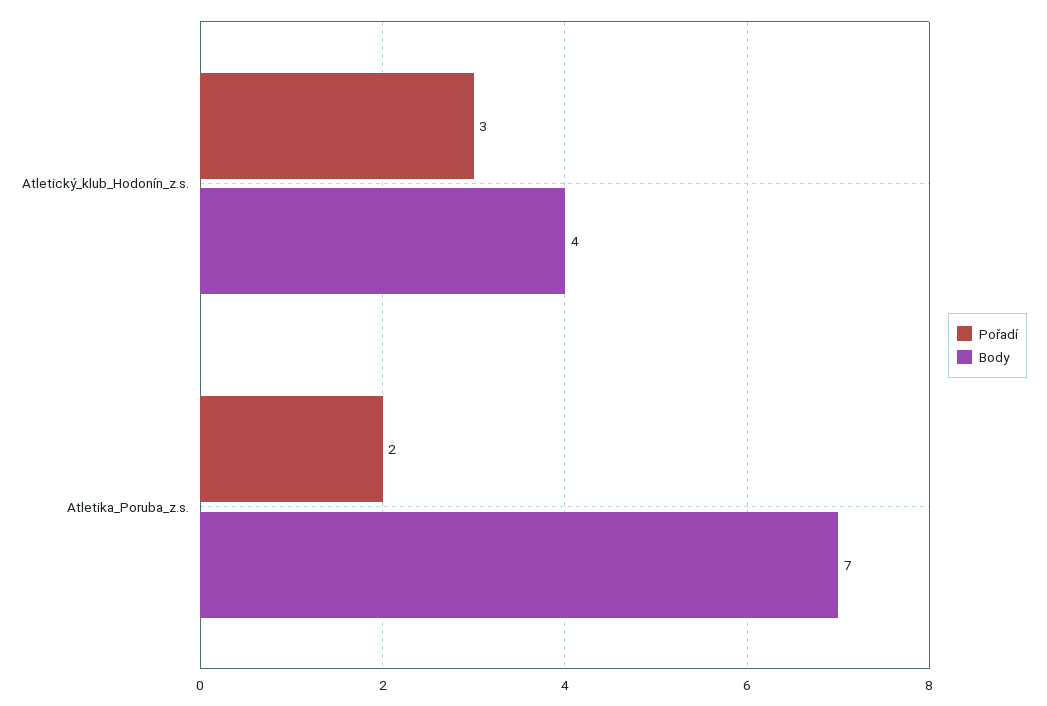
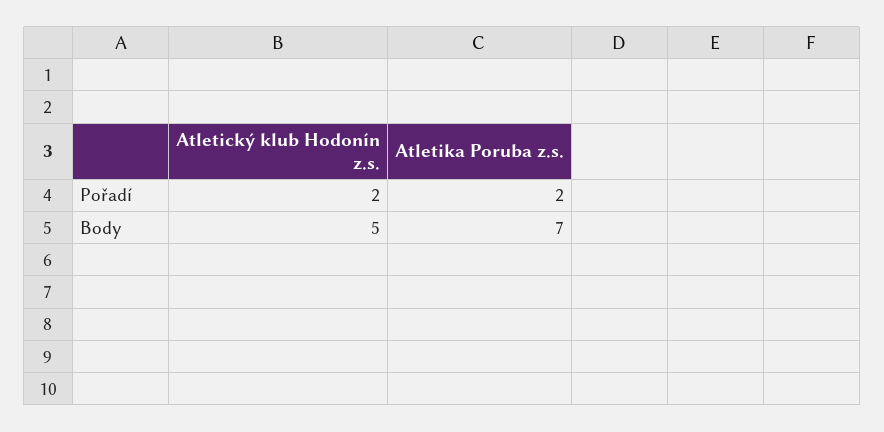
Pořadí, Atletický_klub_Hodonín_z.s.: 3 -> 2
Body, Atletický_klub_Hodonín_z.s.: 4 -> 5

